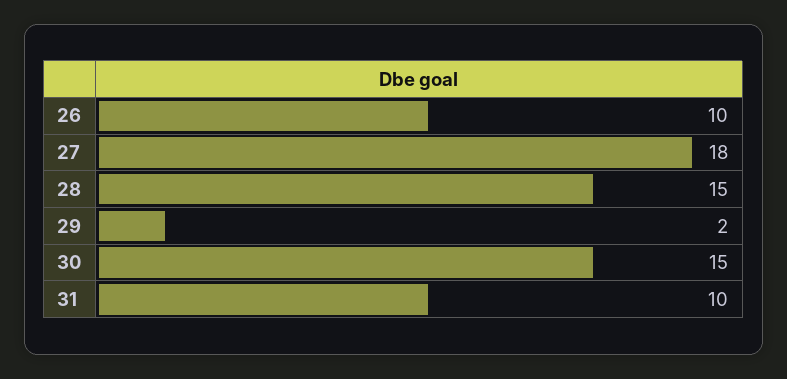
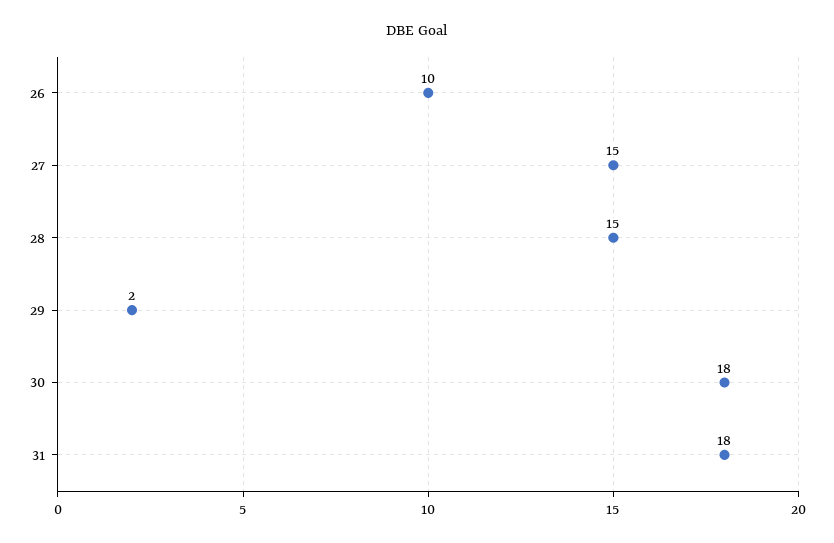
27: 18 -> 15
30: 15 -> 18
31: 10 -> 18

